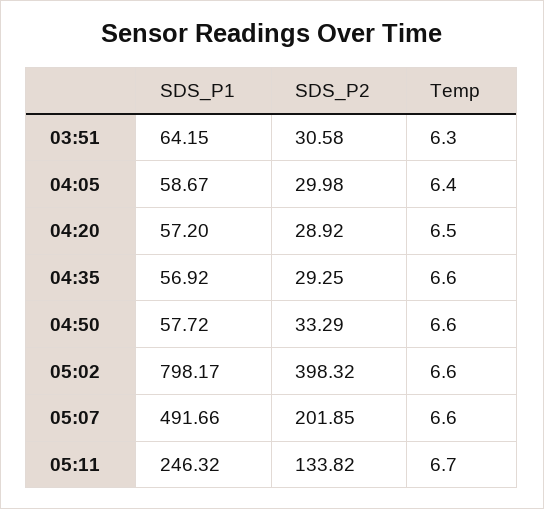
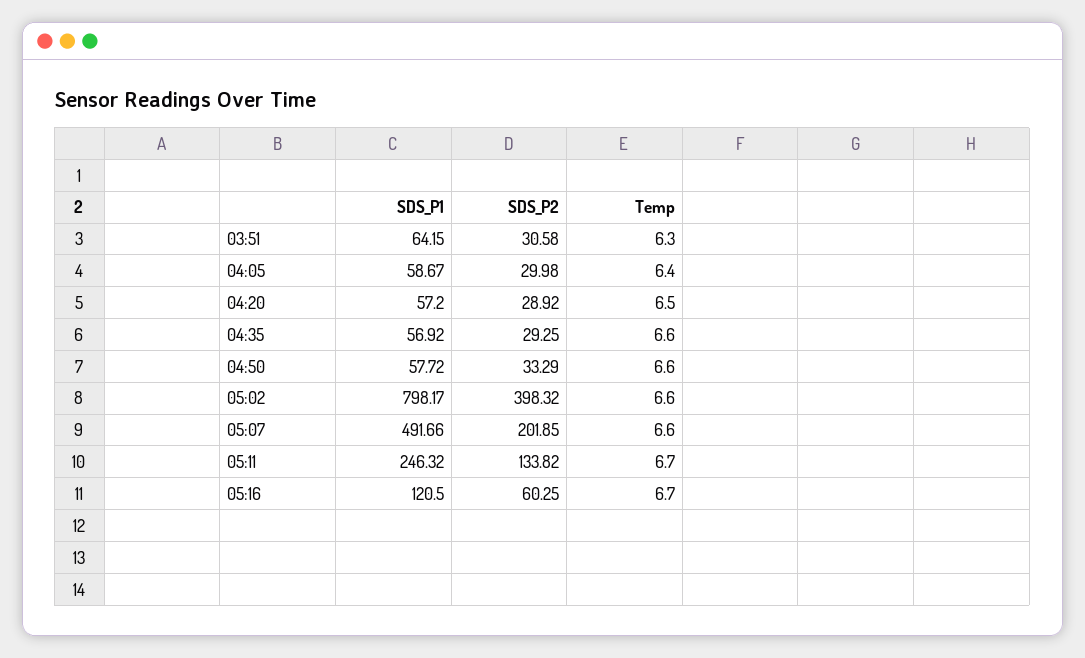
SDS_P1, 05:16: none -> 120.5
SDS_P2, 05:16: none -> 60.25
Temp, 05:16: none -> 6.7

